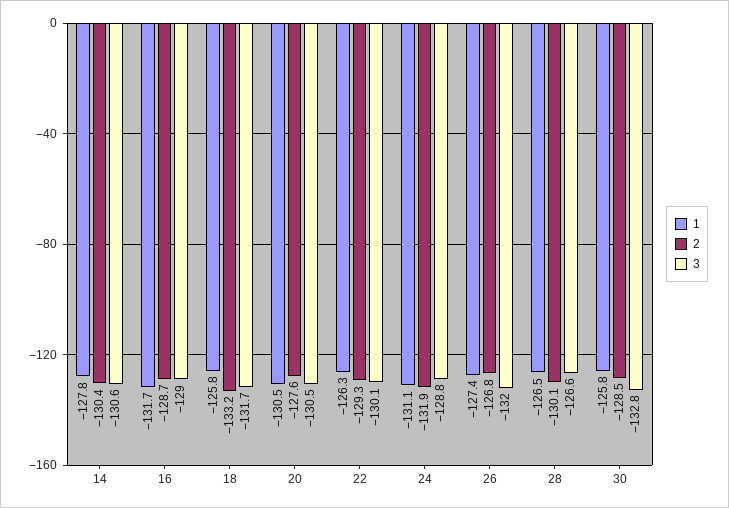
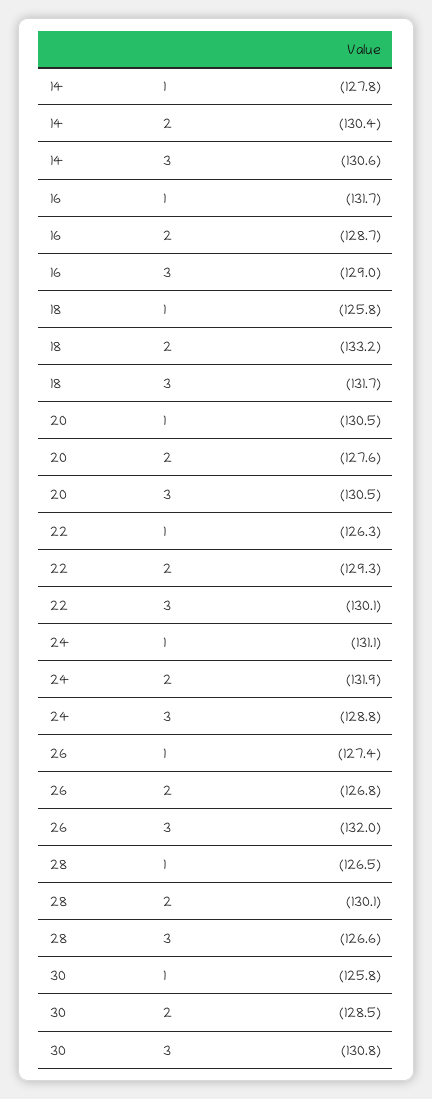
3, 30: -132.8 -> -130.8

